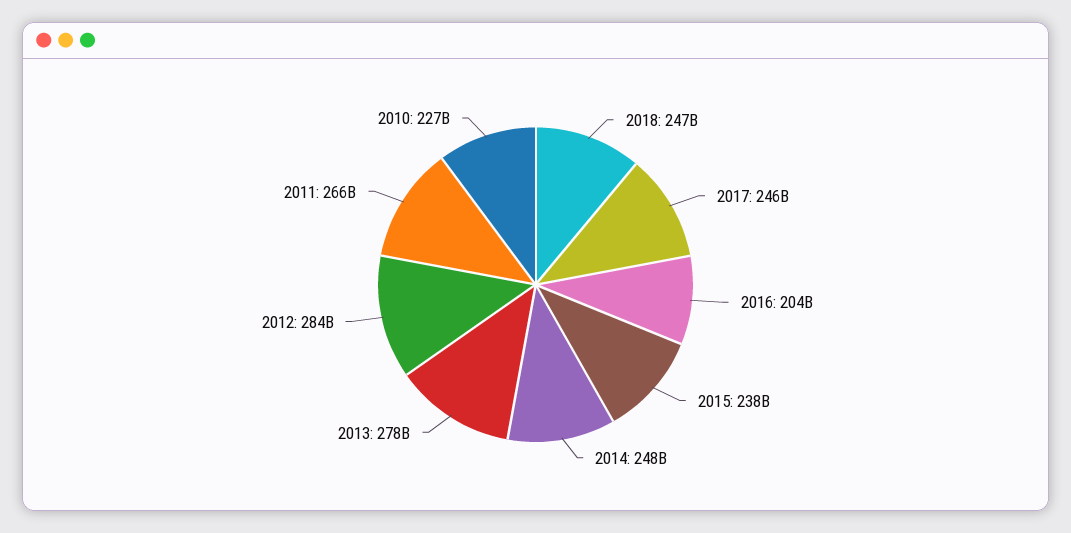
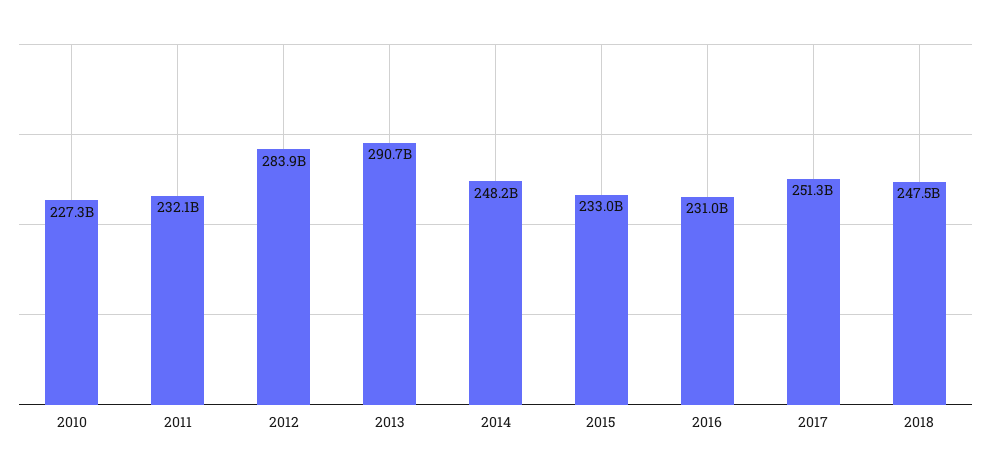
2017: 246000000000 -> 251300000000
2016: 204000000000 -> 231000000000
2015: 238000000000 -> 233000000000
2013: 278000000000 -> 290700000000
2011: 266000000000 -> 232100000000

